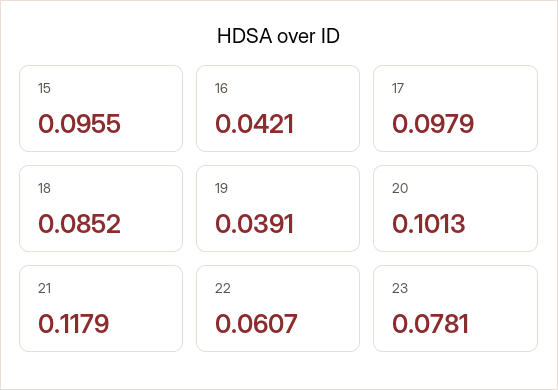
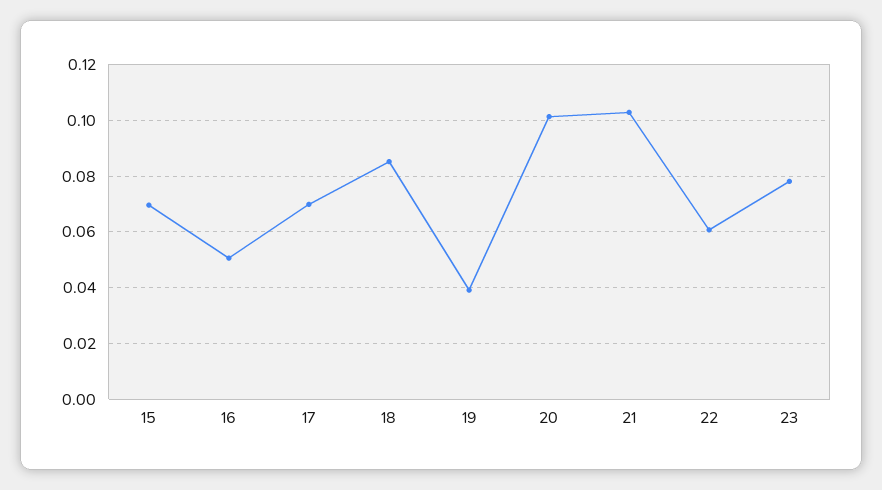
15: 0.0955 -> 0.07
16: 0.0421 -> 0.05
17: 0.0979 -> 0.07
21: 0.1179 -> 0.1025

